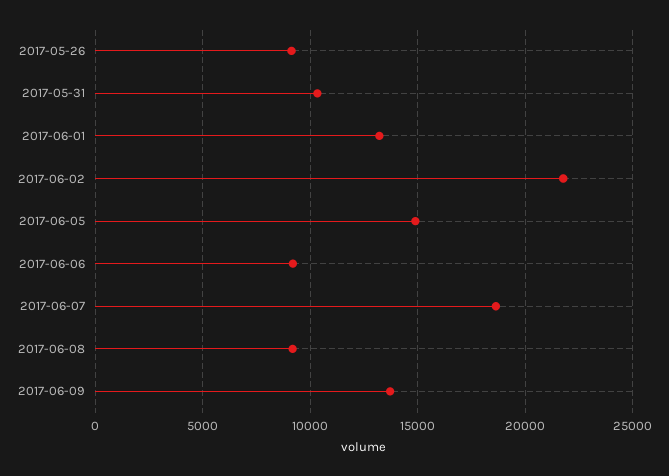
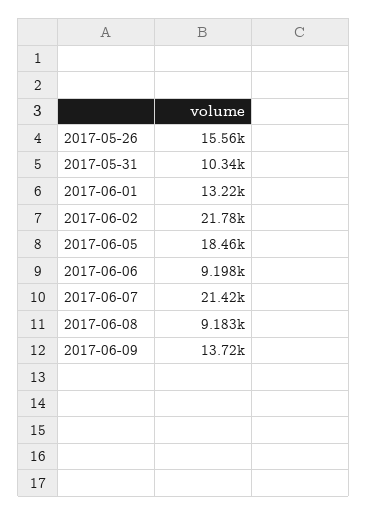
2017-05-26: 9000 -> 15560
2017-06-05: 15000 -> 18460
2017-06-07: 18500 -> 21420

